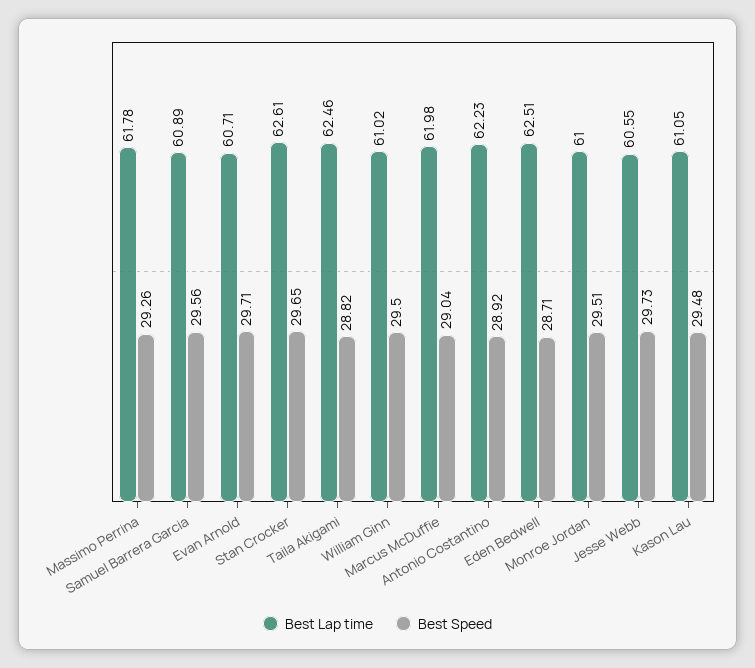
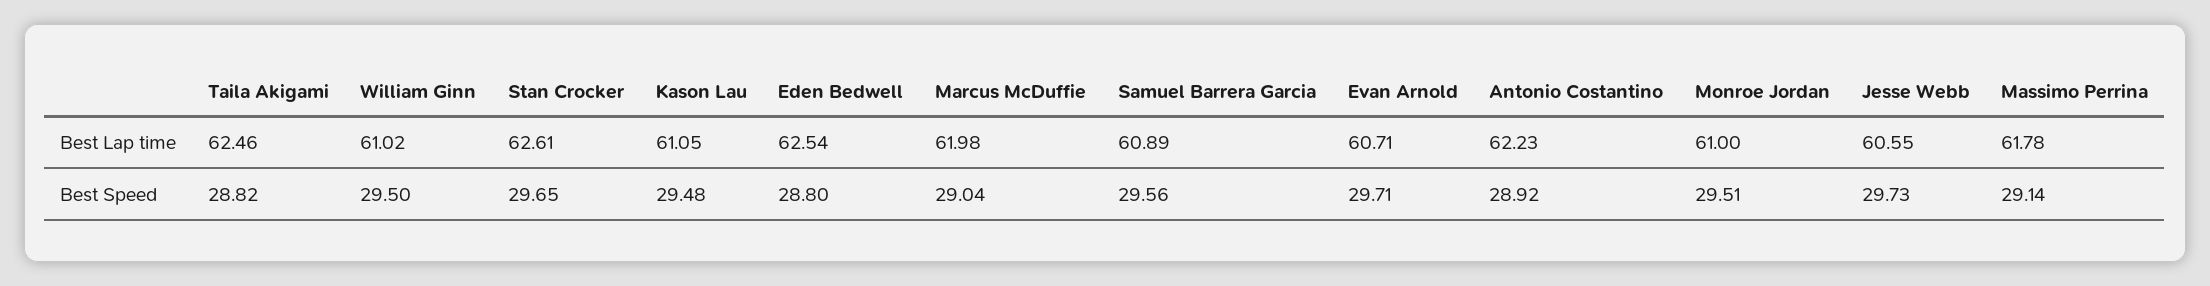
Best Speed, Massimo Perrina: 29.26 -> 29.14
Best Lap time, Eden Bedwell: 62.51 -> 62.54
Best Speed, Eden Bedwell: 28.71 -> 28.8

